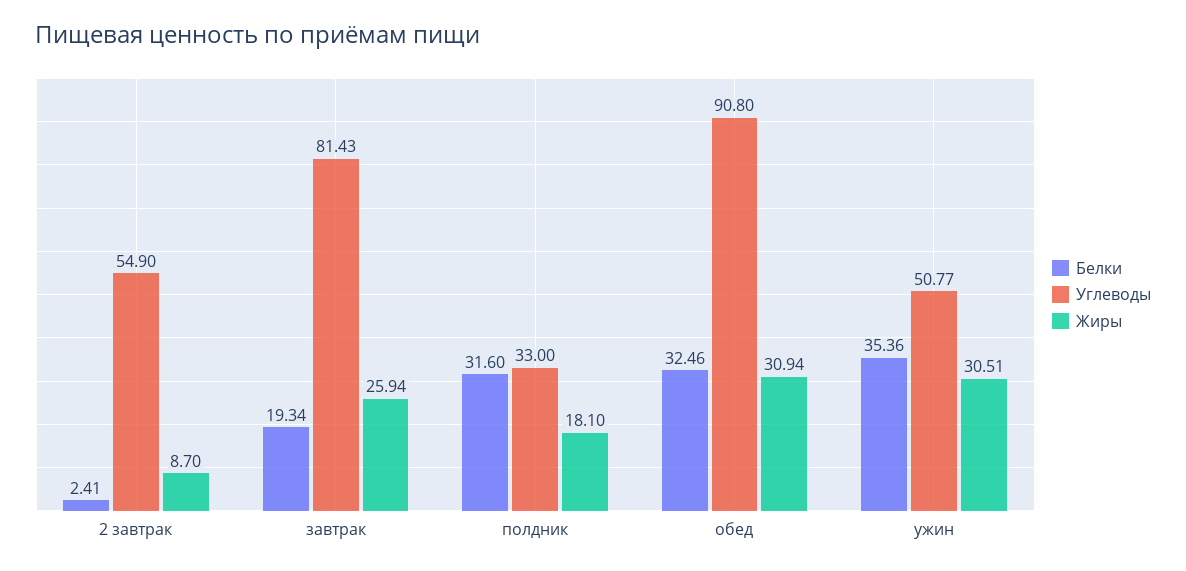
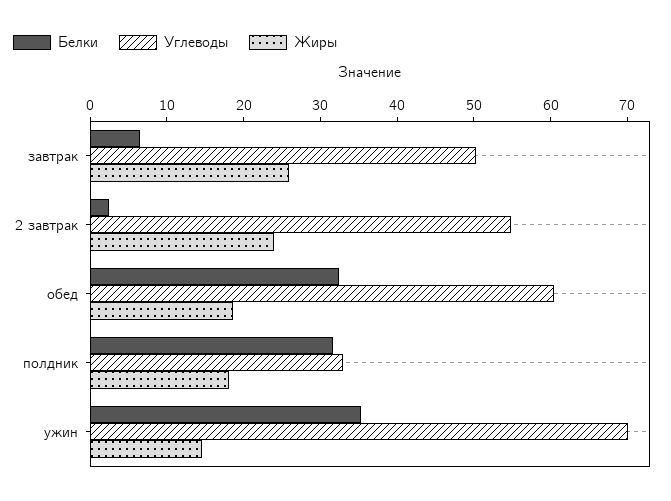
Жиры, 2 завтрак: 8.7 -> 24
Белки, завтрак: 19.34 -> 6
Углеводы, завтрак: 81.43 -> 50
Углеводы, обед: 90.8 -> 60
Жиры, обед: 30.94 -> 18
Углеводы, ужин: 50.77 -> 70
Жиры, ужин: 30.51 -> 14

